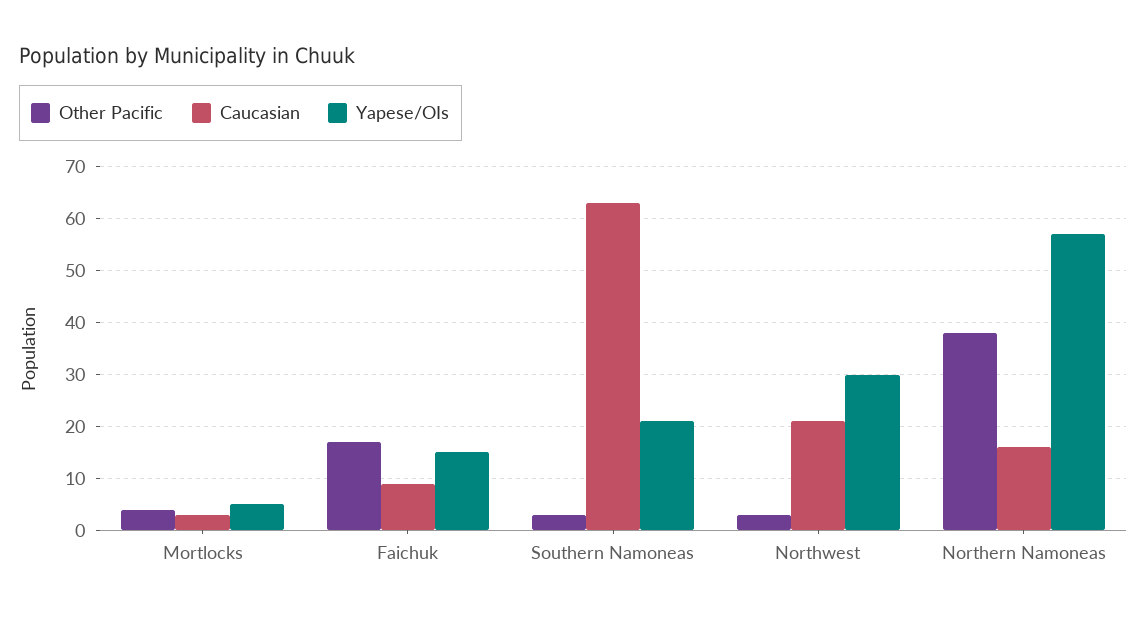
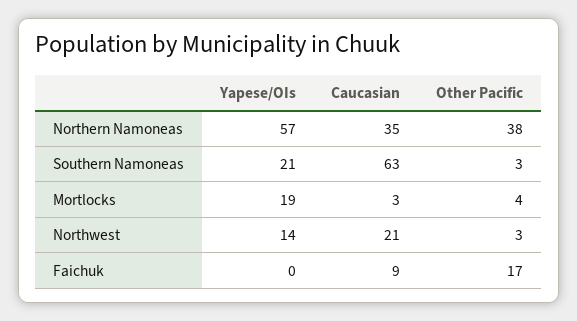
Yapese/OIs, Mortlocks: 5 -> 19
Yapese/OIs, Faichuk: 15 -> 0
Yapese/OIs, Northwest: 30 -> 14
Caucasian, Northern Namoneas: 15 -> 35

